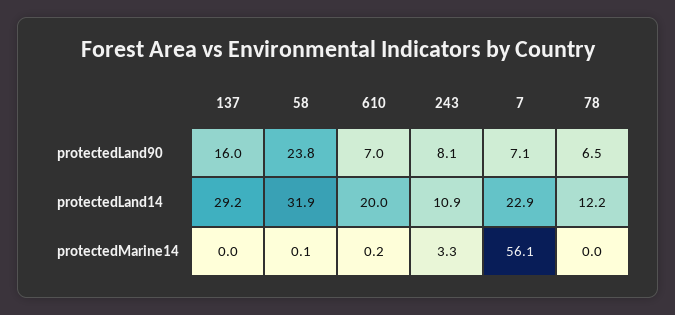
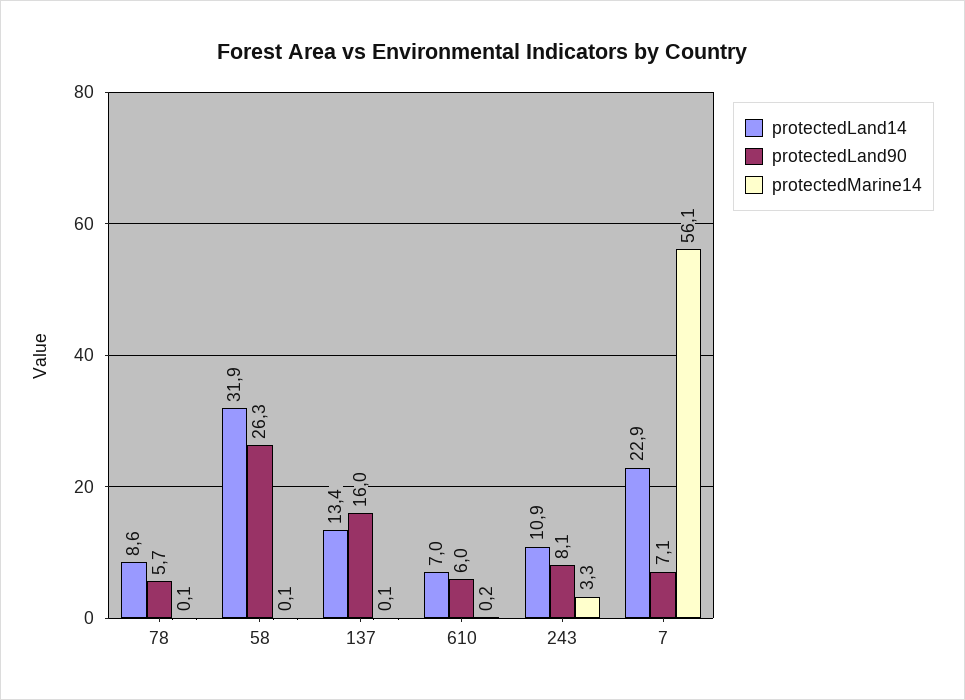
protectedLand90, 58: 23.8 -> 26.3
protectedLand90, 610: 7 -> 6
protectedLand90, 78: 6.5 -> 5.7
protectedLand14, 137: 29.2 -> 13.4
protectedLand14, 610: 20 -> 7
protectedLand14, 78: 12.2 -> 8.6
protectedMarine14, 137: 0 -> 0.1
protectedMarine14, 78: 0 -> 0.1

